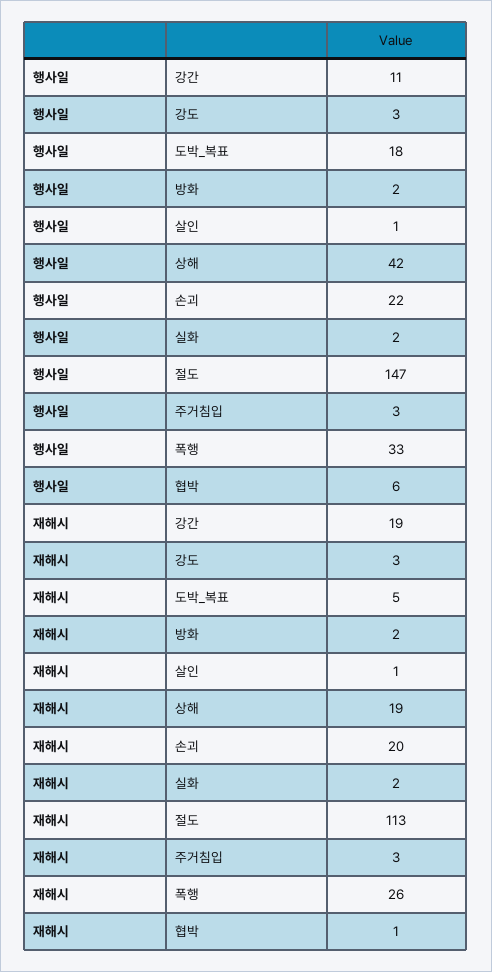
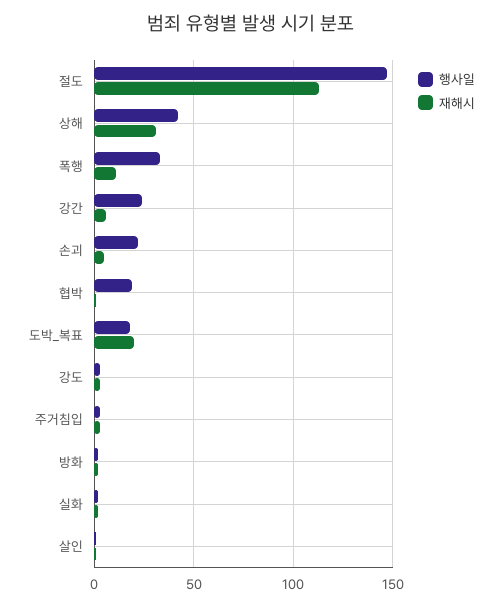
행사일, 강간: 11 -> 25
행사일, 협박: 6 -> 20
재해시, 강간: 19 -> 5
재해시, 도박_복표: 5 -> 20
재해시, 상해: 19 -> 30
재해시, 손괴: 20 -> 5
재해시, 폭행: 26 -> 10

